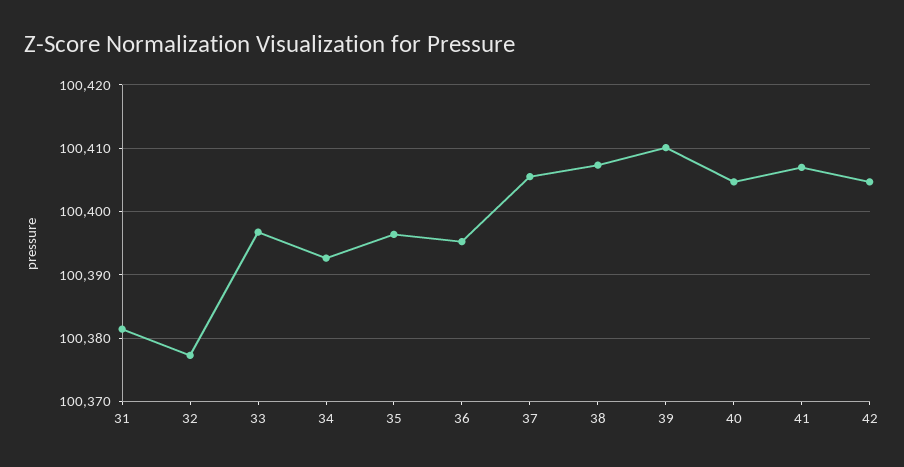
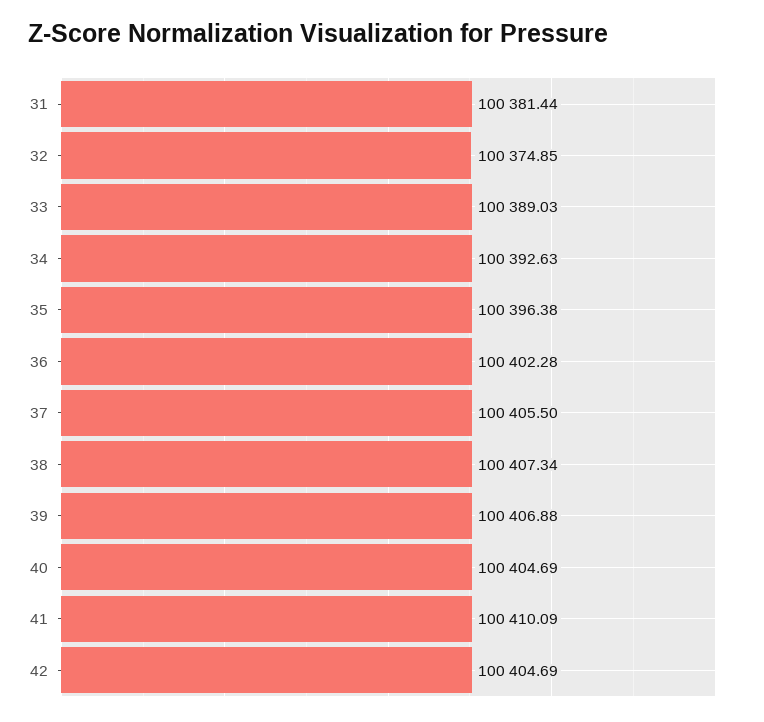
32: 100377 -> 100374.85
33: 100397 -> 100389.03
36: 100395 -> 100402.28
39: 100410 -> 100406.88
41: 100407 -> 100410.09

